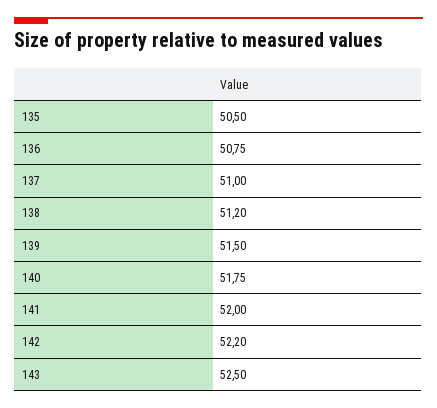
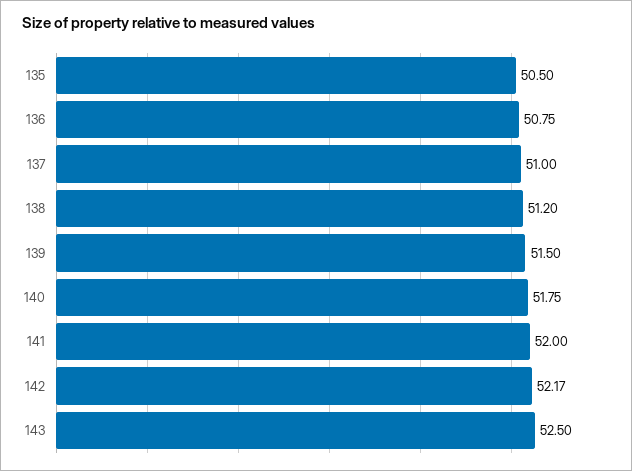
142: 52.2 -> 52.17

